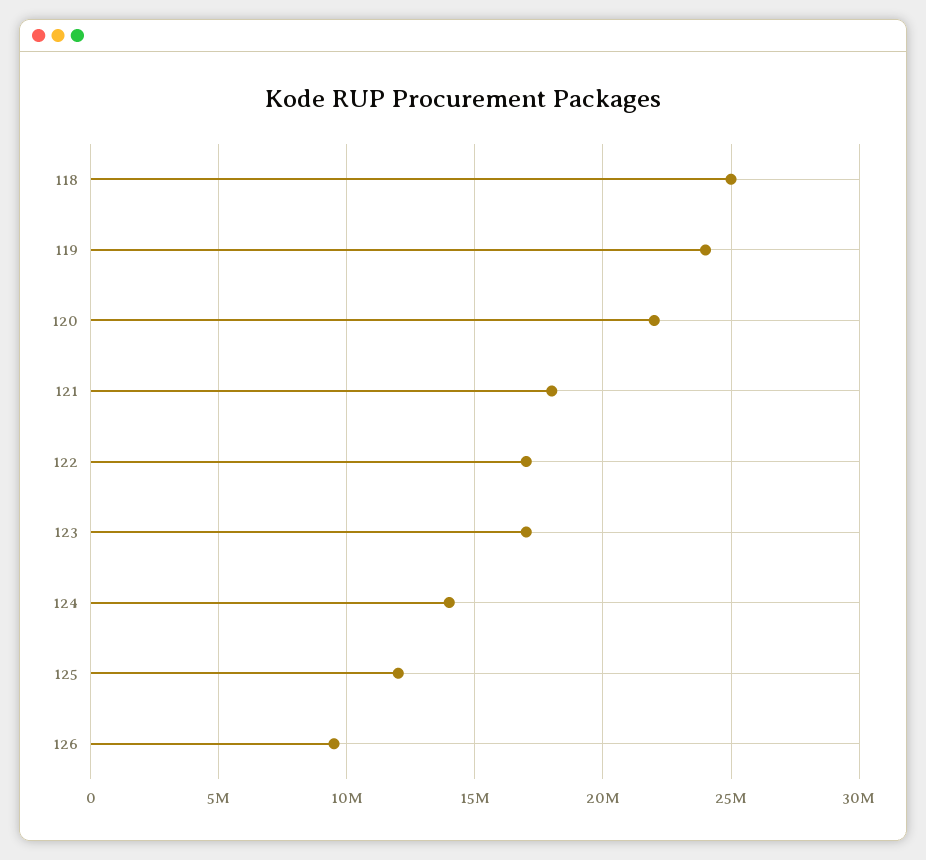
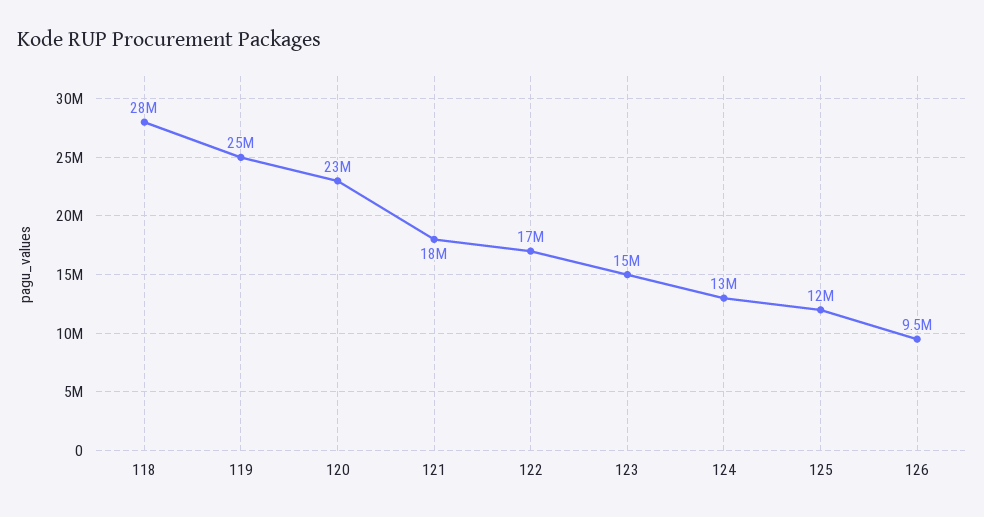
118: 25000000 -> 28000000
119: 24000000 -> 25000000
120: 22000000 -> 23000000
123: 17000000 -> 15000000
124: 14000000 -> 13000000

